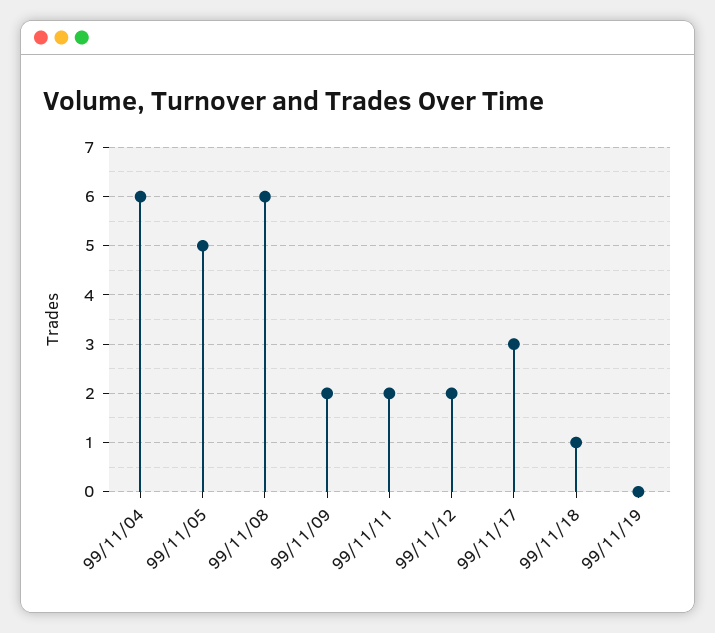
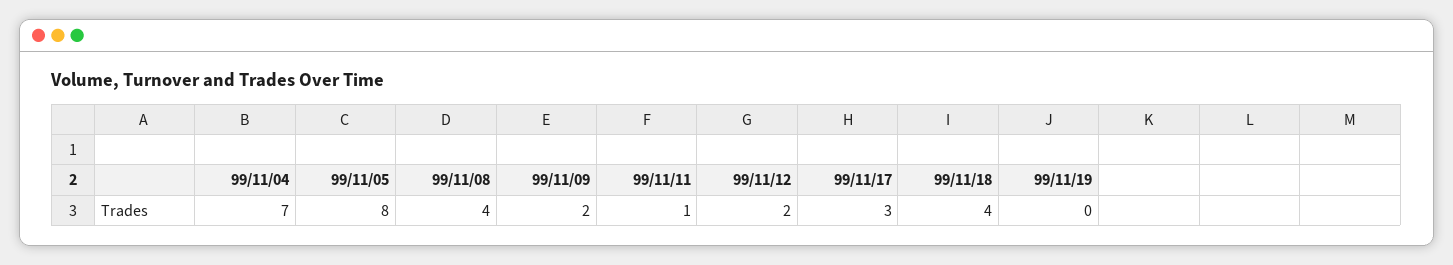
99/11/04: 6 -> 7
99/11/05: 5 -> 8
99/11/08: 6 -> 4
99/11/11: 2 -> 1
99/11/18: 1 -> 4

